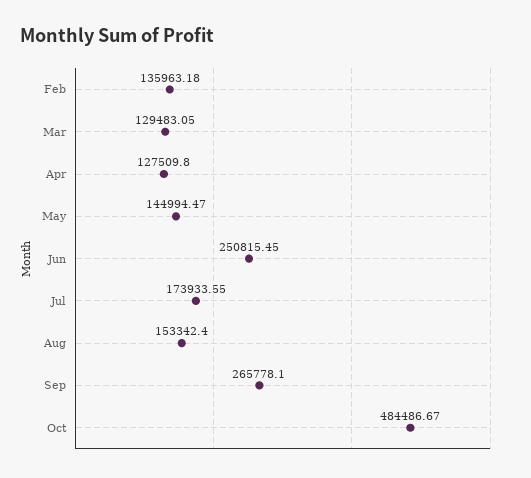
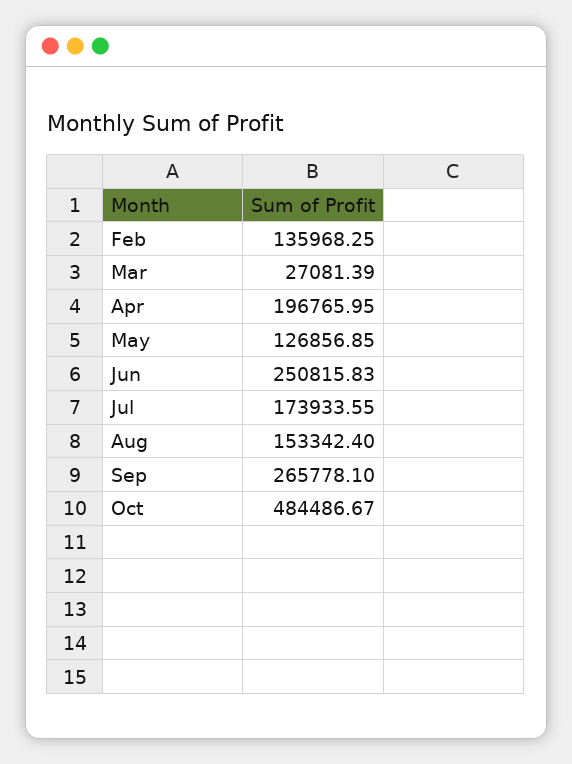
Feb: 135963.18 -> 135968.25
Mar: 129483.05 -> 27081.39
Apr: 127509.8 -> 196765.95
May: 144994.47 -> 126856.85
Jun: 250815.45 -> 250815.83

